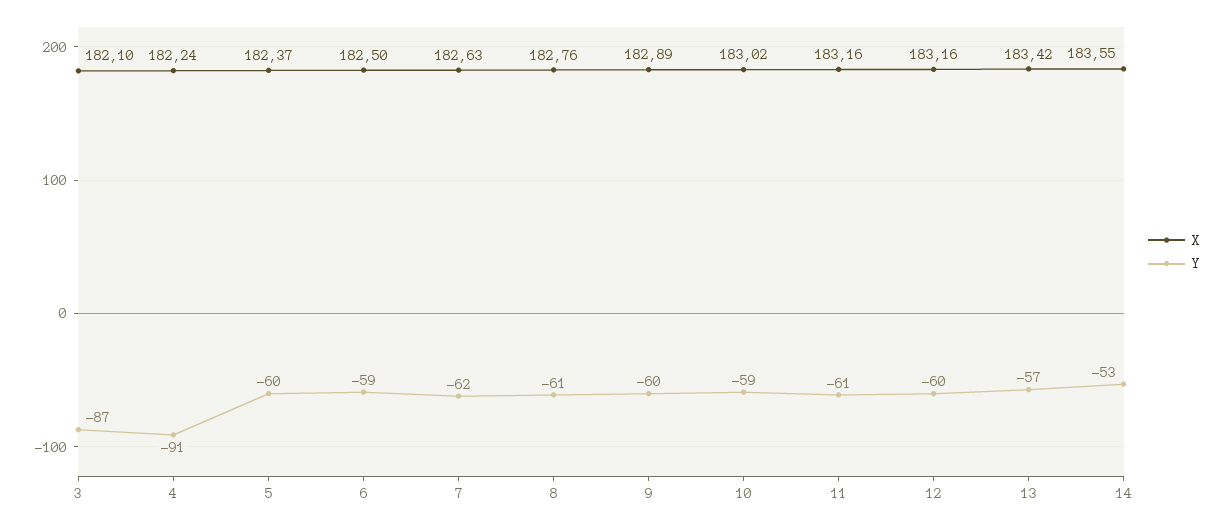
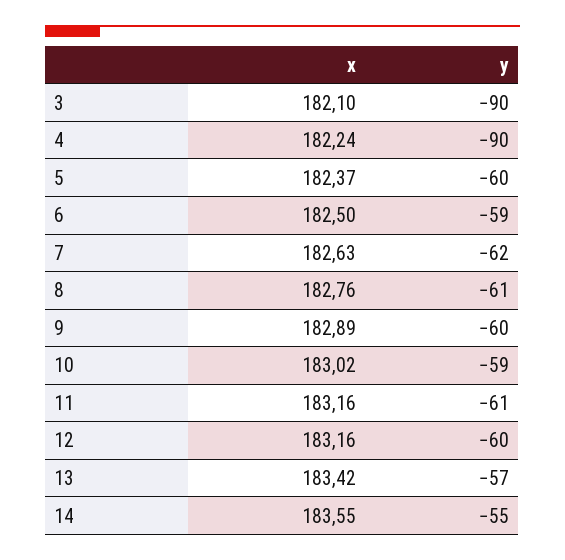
Y, 3: -87 -> -90
Y, 4: -91 -> -90
Y, 14: -53 -> -55

